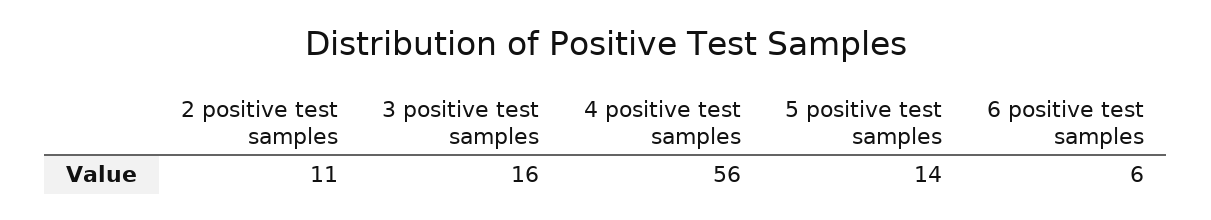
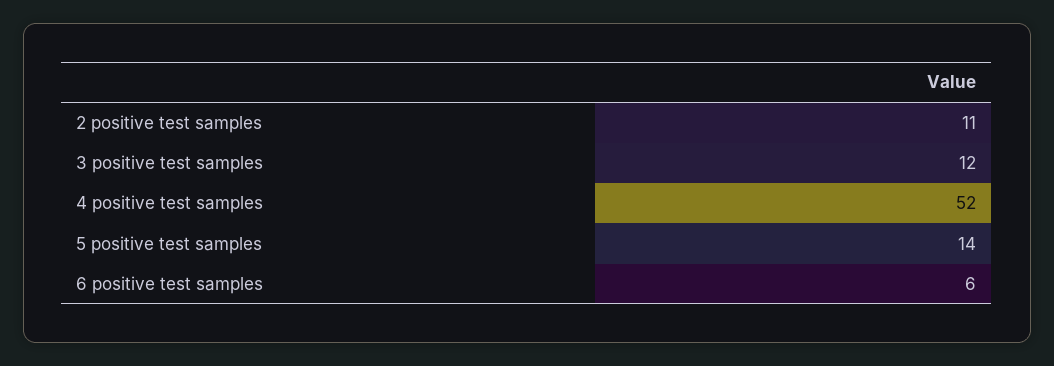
3 positive test samples: 16 -> 12
4 positive test samples: 56 -> 52

